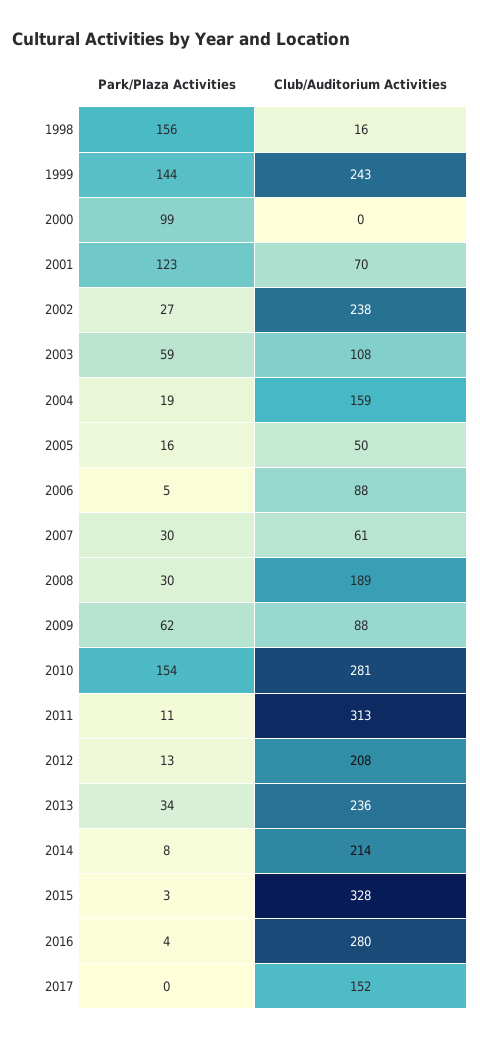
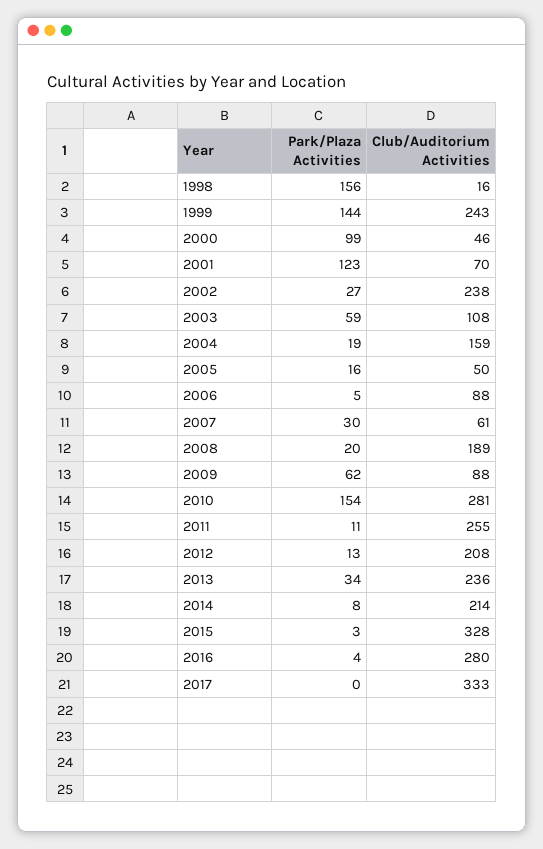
Club/Auditorium Activities, 2000: 0 -> 46
Park/Plaza Activities, 2008: 30 -> 20
Club/Auditorium Activities, 2011: 313 -> 255
Club/Auditorium Activities, 2017: 152 -> 333

